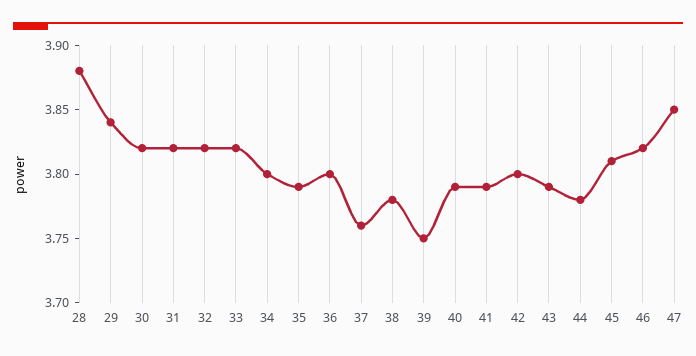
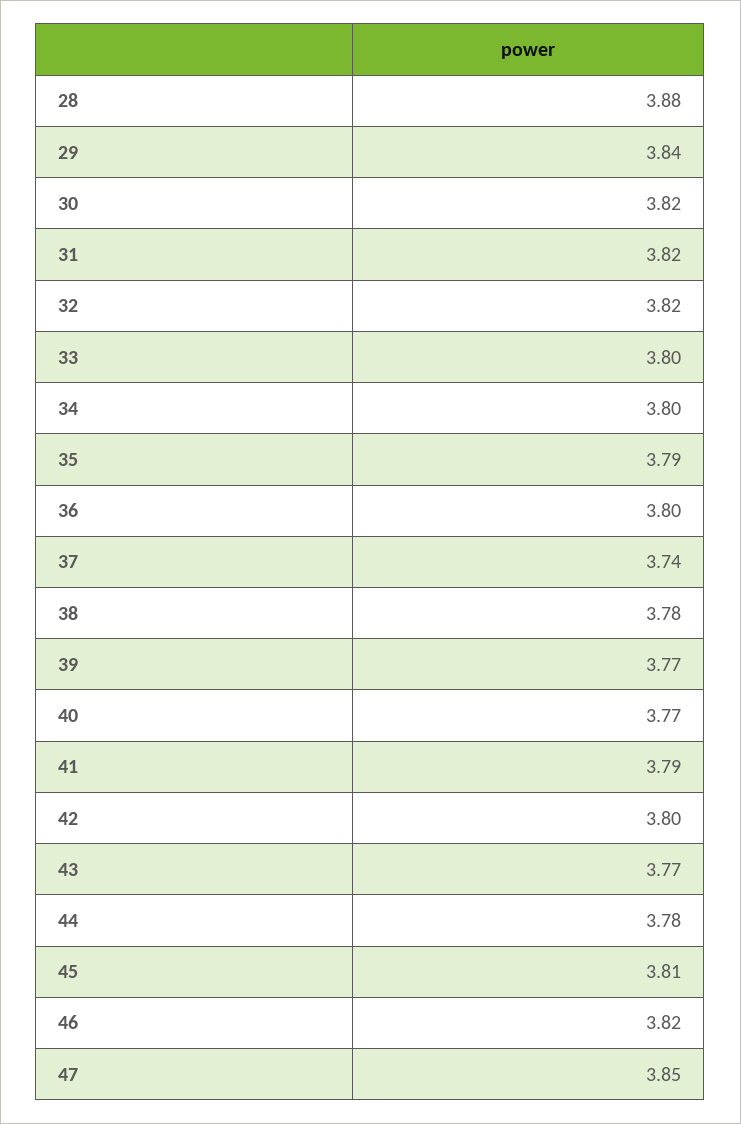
33: 3.82 -> 3.8
37: 3.76 -> 3.74
39: 3.75 -> 3.77
40: 3.79 -> 3.77
43: 3.79 -> 3.77

